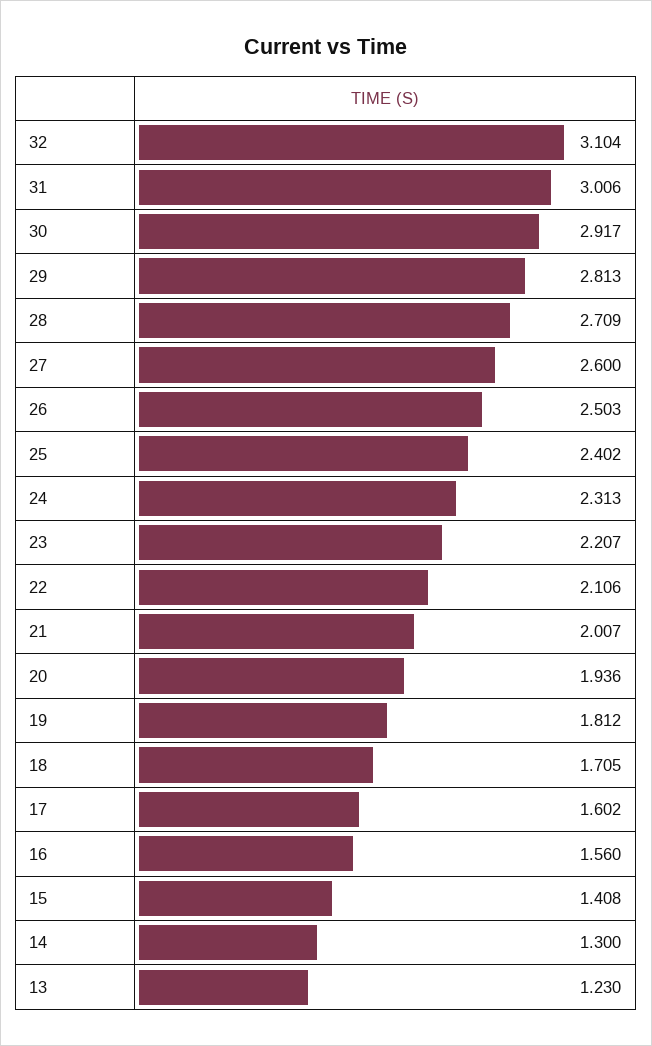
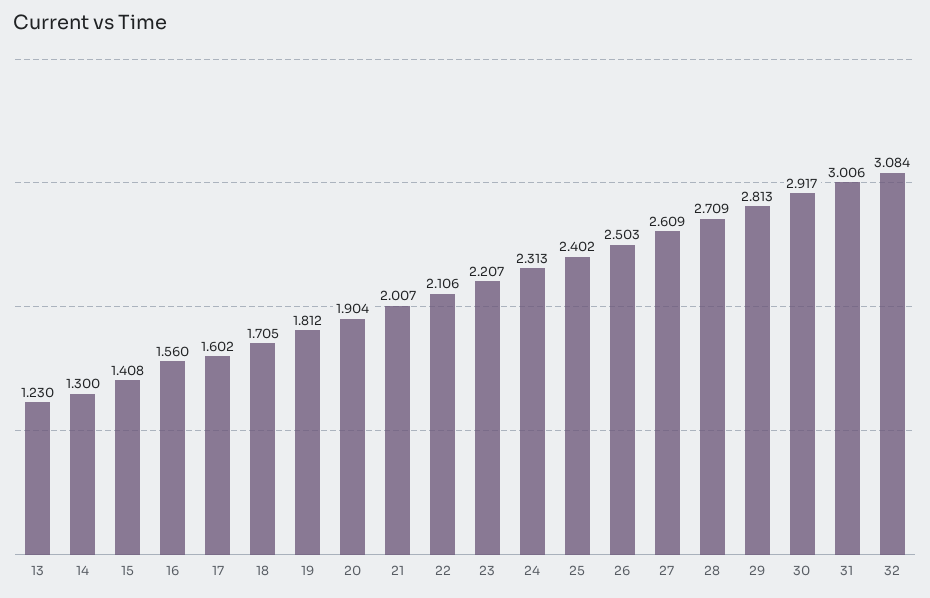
32: 3.104 -> 3.084
27: 2.6 -> 2.609
20: 1.936 -> 1.904

